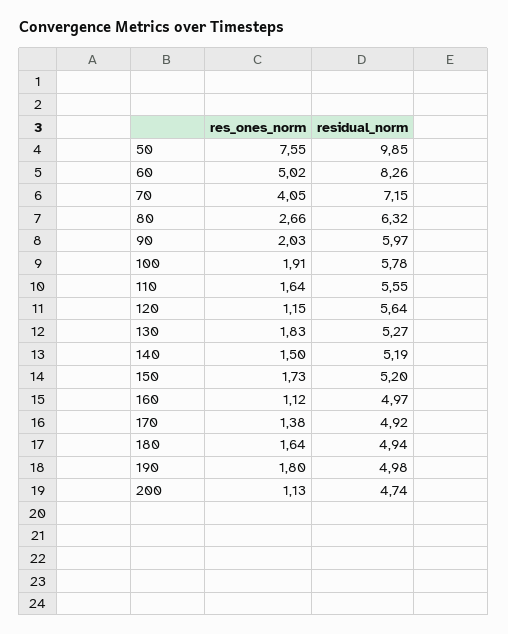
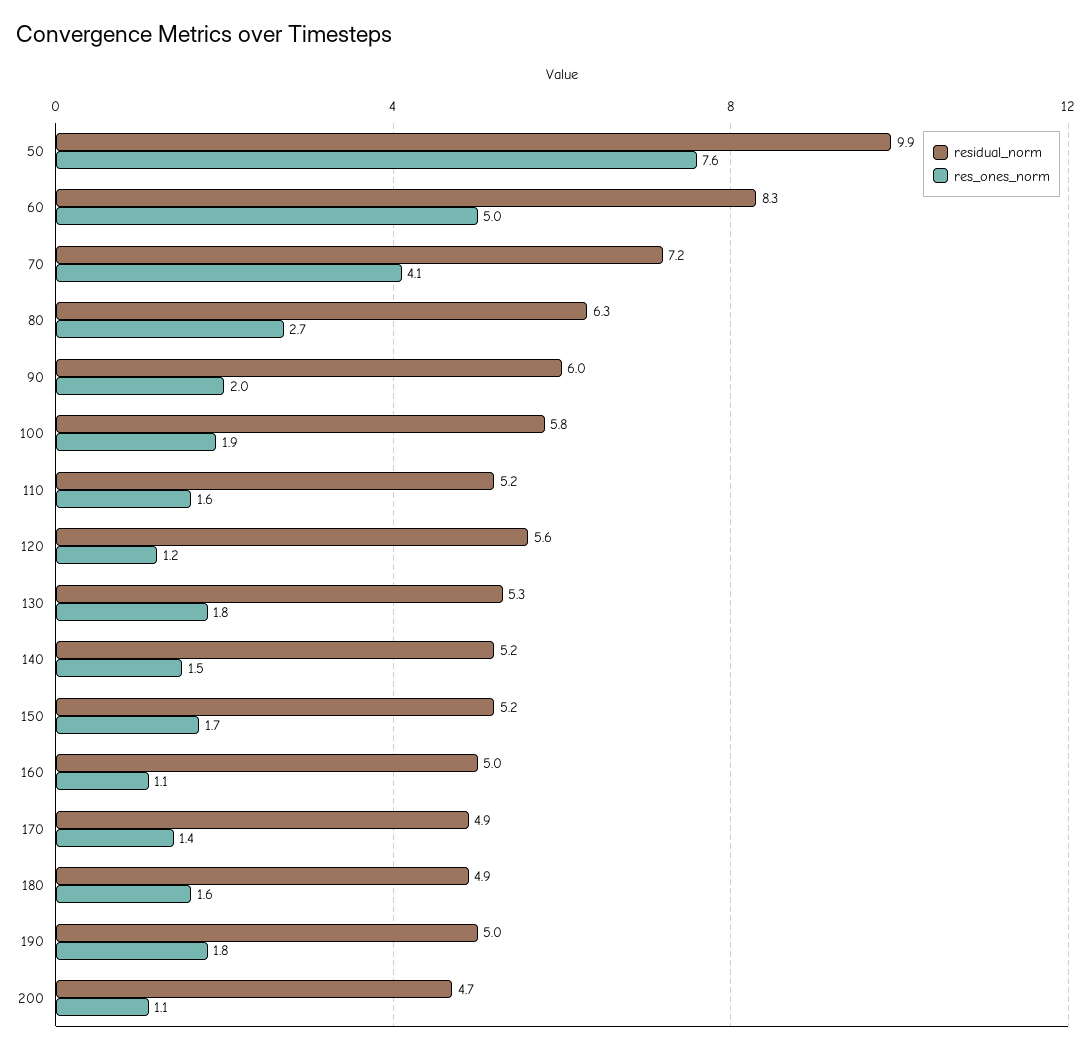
residual_norm, 110: 5.55 -> 5.2

